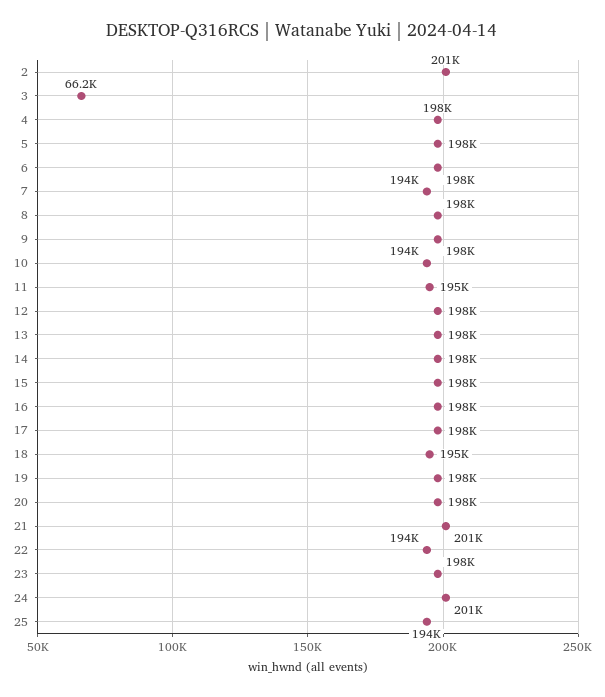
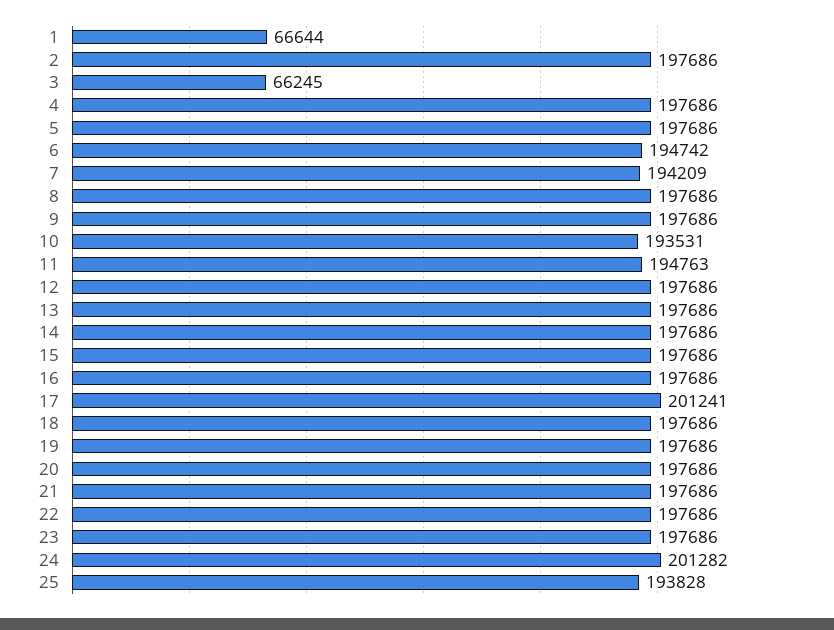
2: 201000 -> 197686
6: 198000 -> 194742
17: 198000 -> 201241
18: 195000 -> 197686
21: 201000 -> 197686
22: 194000 -> 197686
1: none -> 66644

